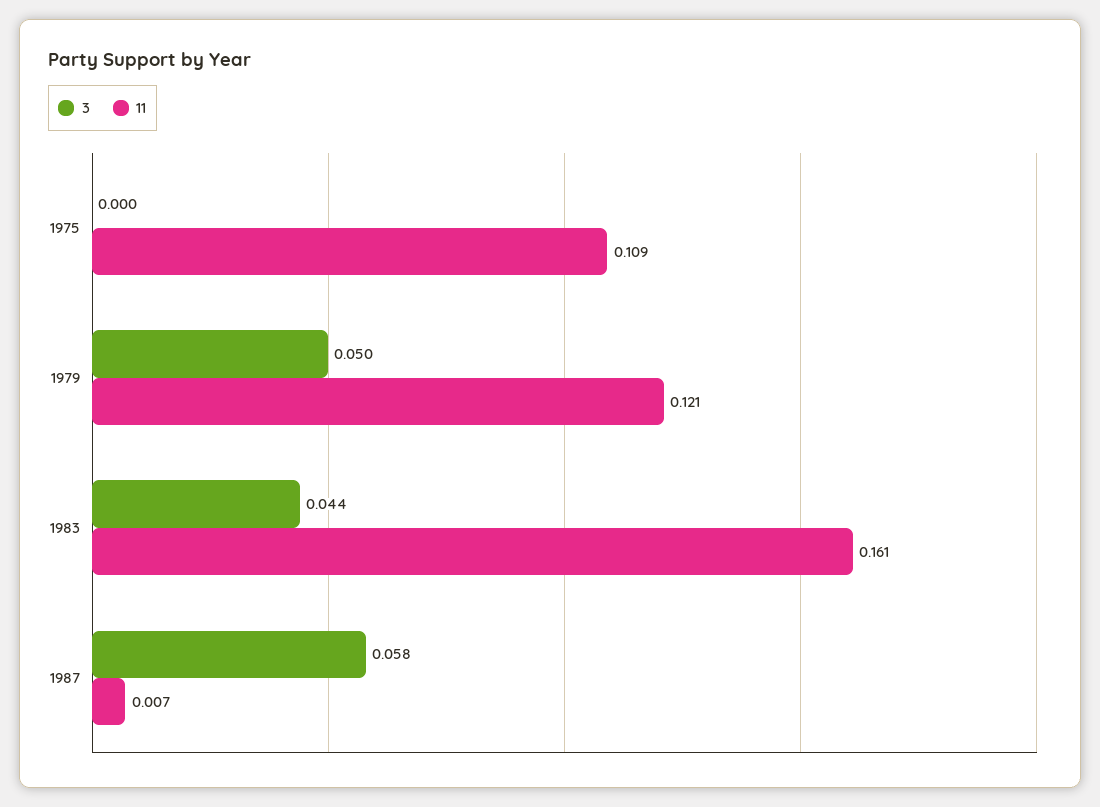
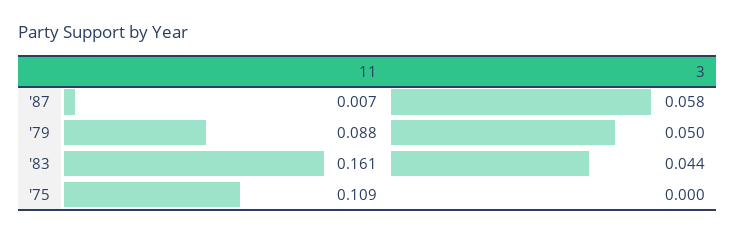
11, 1979: 0.121 -> 0.088

